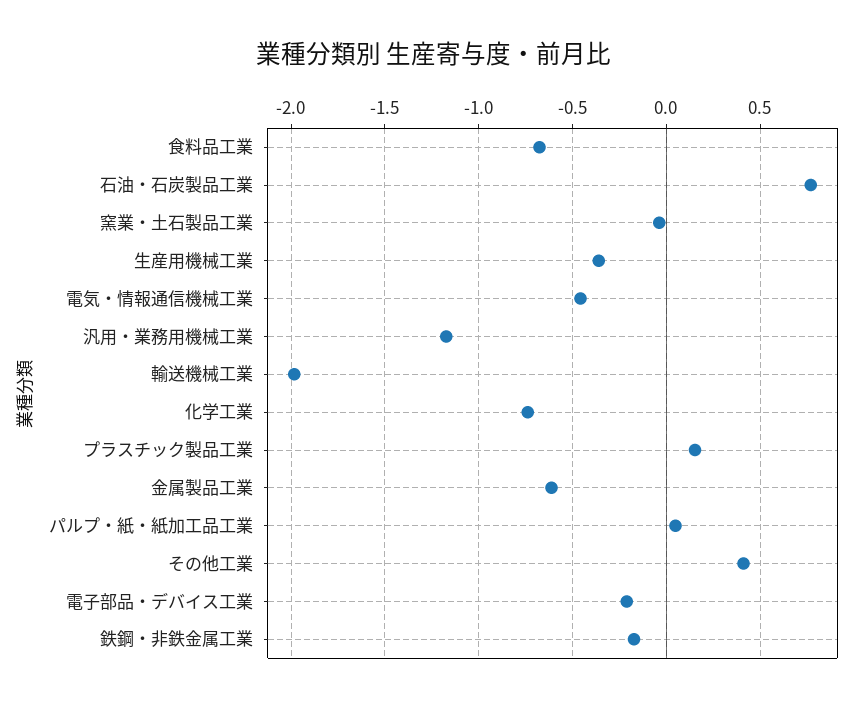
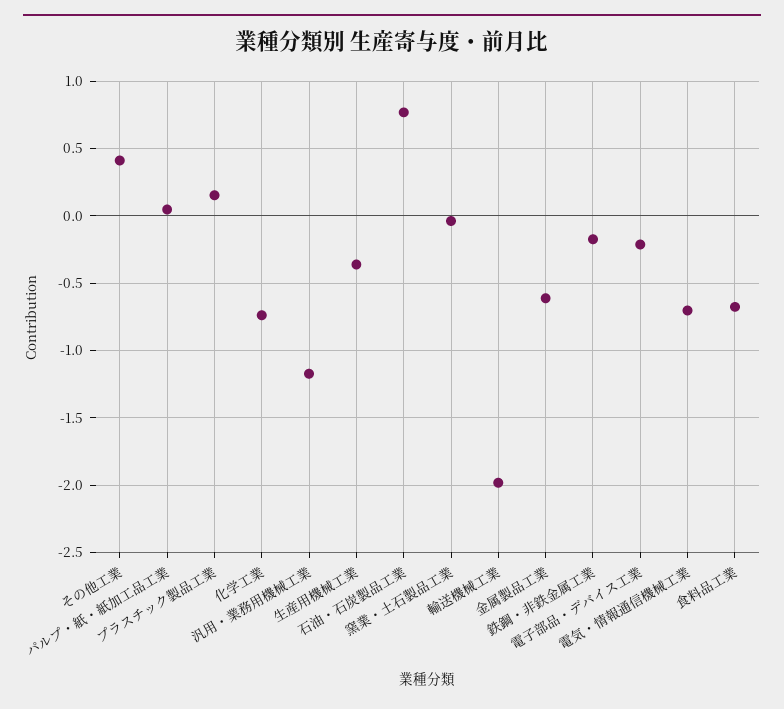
電気・情報通信機械工業: -0.45 -> -0.7

